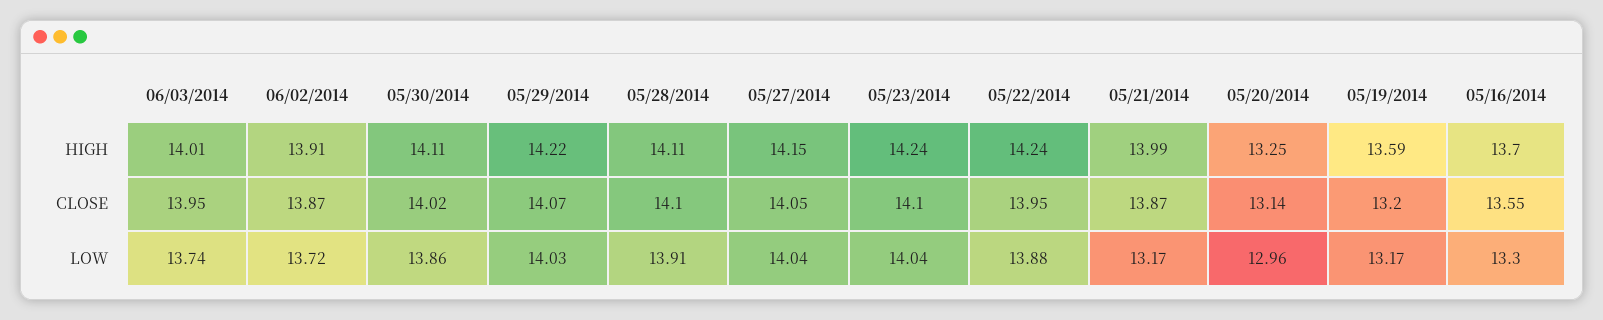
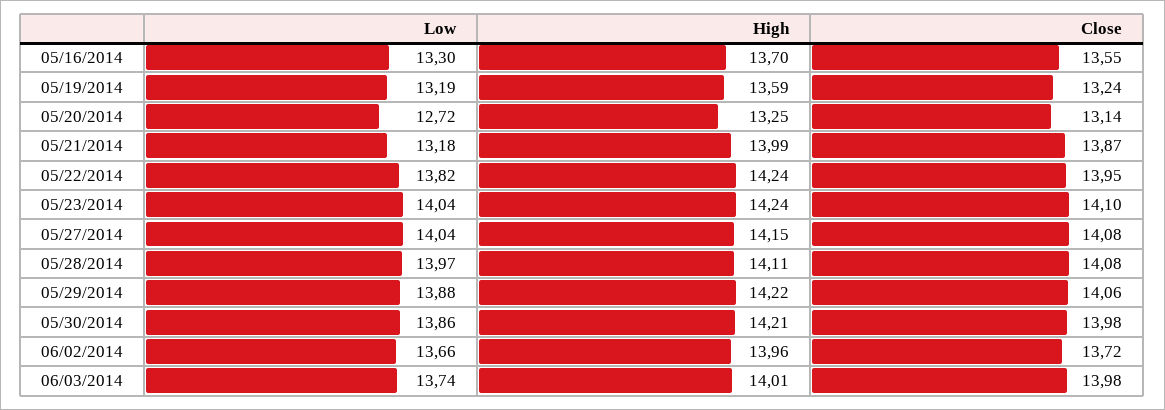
06/02/2014, HIGH: 13.91 -> 13.96
05/30/2014, HIGH: 14.11 -> 14.21
06/03/2014, CLOSE: 13.95 -> 13.98
06/02/2014, CLOSE: 13.87 -> 13.72
05/30/2014, CLOSE: 14.02 -> 13.98
05/29/2014, CLOSE: 14.07 -> 14.06
05/28/2014, CLOSE: 14.1 -> 14.08
05/27/2014, CLOSE: 14.05 -> 14.08
05/19/2014, CLOSE: 13.2 -> 13.24
06/02/2014, LOW: 13.72 -> 13.66
05/29/2014, LOW: 14.03 -> 13.88
05/28/2014, LOW: 13.91 -> 13.97
05/22/2014, LOW: 13.88 -> 13.82
05/21/2014, LOW: 13.17 -> 13.18
05/20/2014, LOW: 12.96 -> 12.72
05/19/2014, LOW: 13.17 -> 13.19

